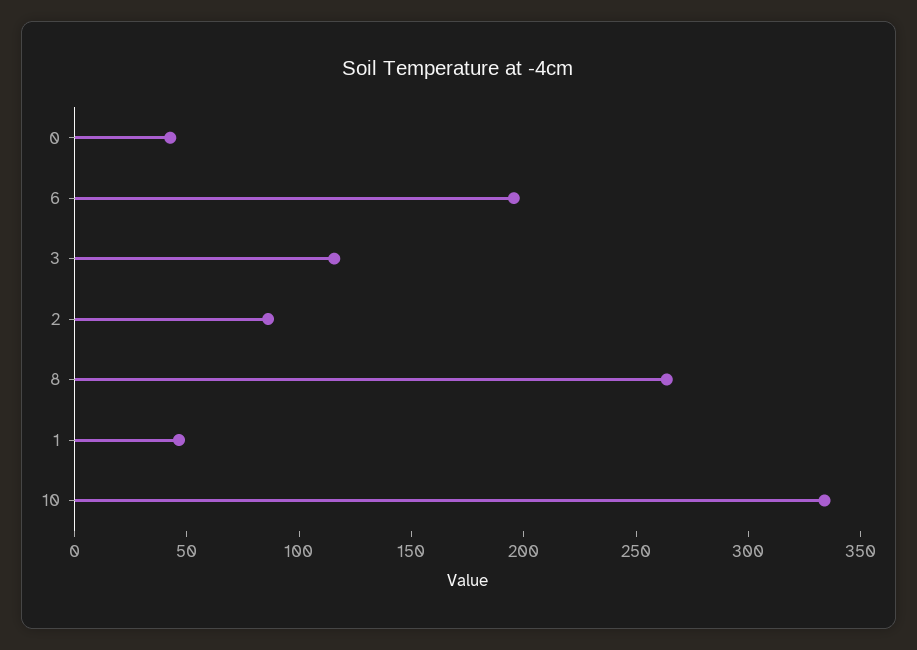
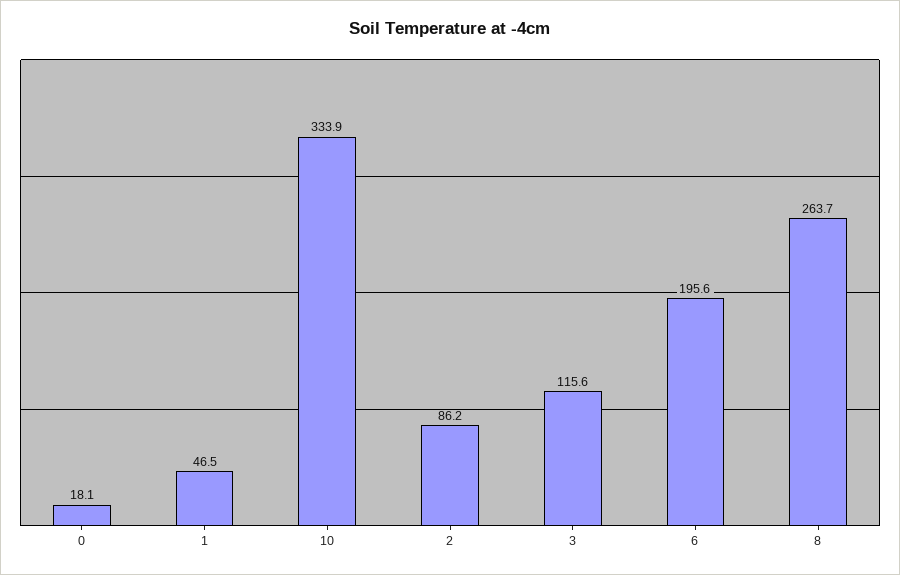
0: 40 -> 18.1

